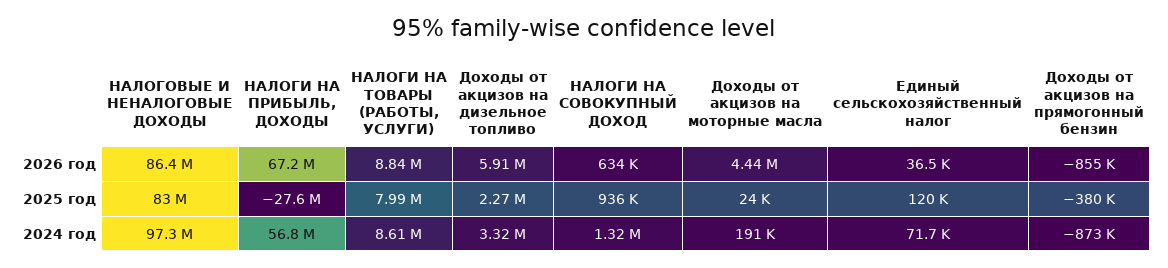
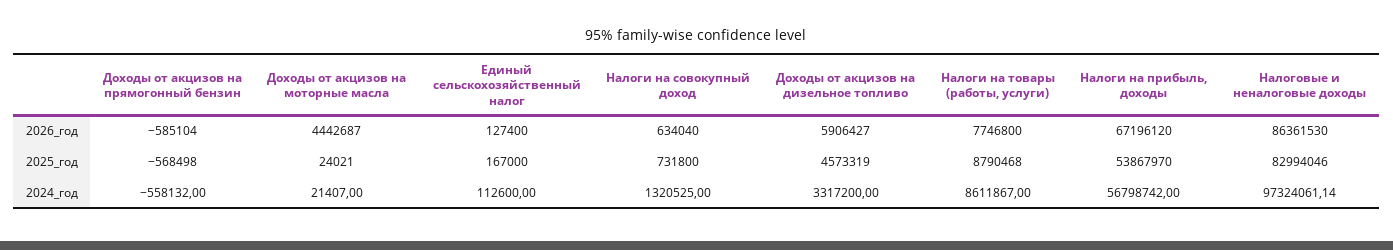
НАЛОГИ НА ТОВАРЫ (РАБОТЫ, УСЛУГИ), 2026 год: 8840000 -> 7746800
Единый сельскохозяйственный налог, 2026 год: 36500 -> 127400
Доходы от акцизов на прямогонный бензин, 2026 год: -855000 -> -585104
НАЛОГИ НА ПРИБЫЛЬ, ДОХОДЫ, 2025 год: -27600000 -> 53867970
НАЛОГИ НА ТОВАРЫ (РАБОТЫ, УСЛУГИ), 2025 год: 7990000 -> 8790468
Доходы от акцизов на дизельное топливо, 2025 год: 2270000 -> 4573319
НАЛОГИ НА СОВОКУПНЫЙ ДОХОД, 2025 год: 936000 -> 731800
Единый сельскохозяйственный налог, 2025 год: 120000 -> 167000
Доходы от акцизов на прямогонный бензин, 2025 год: -380000 -> -568498
Доходы от акцизов на моторные масла, 2024 год: 191000 -> 21407
Единый сельскохозяйственный налог, 2024 год: 71700 -> 112600
Доходы от акцизов на прямогонный бензин, 2024 год: -873000 -> -558132

